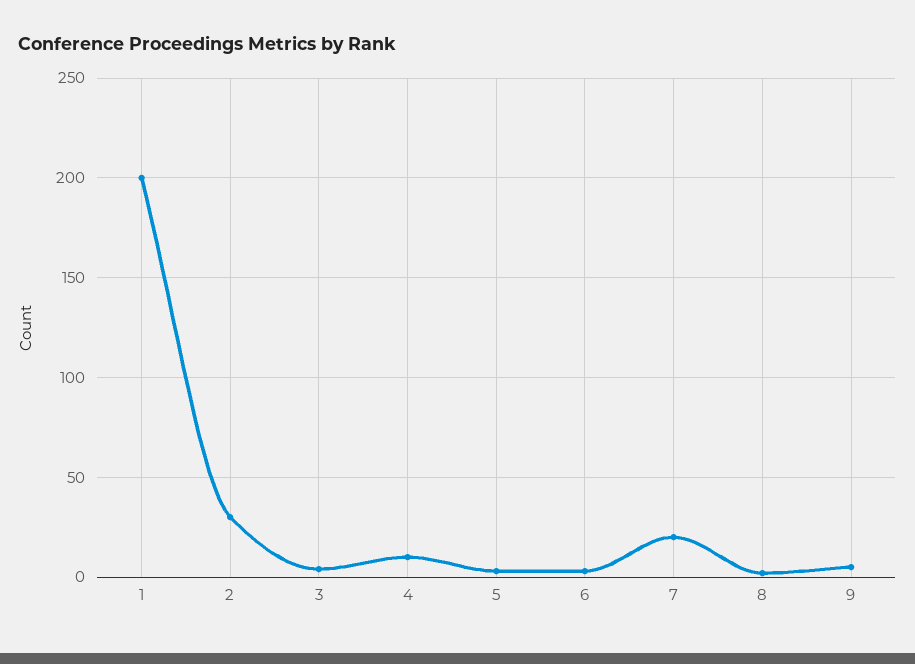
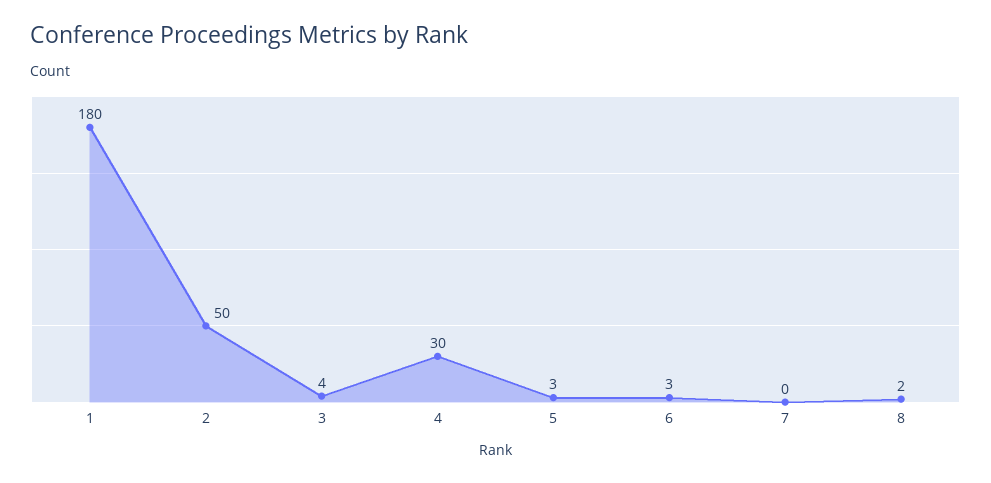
1: 200 -> 180
2: 30 -> 50
4: 10 -> 30
7: 20 -> 0
9: 5 -> none

